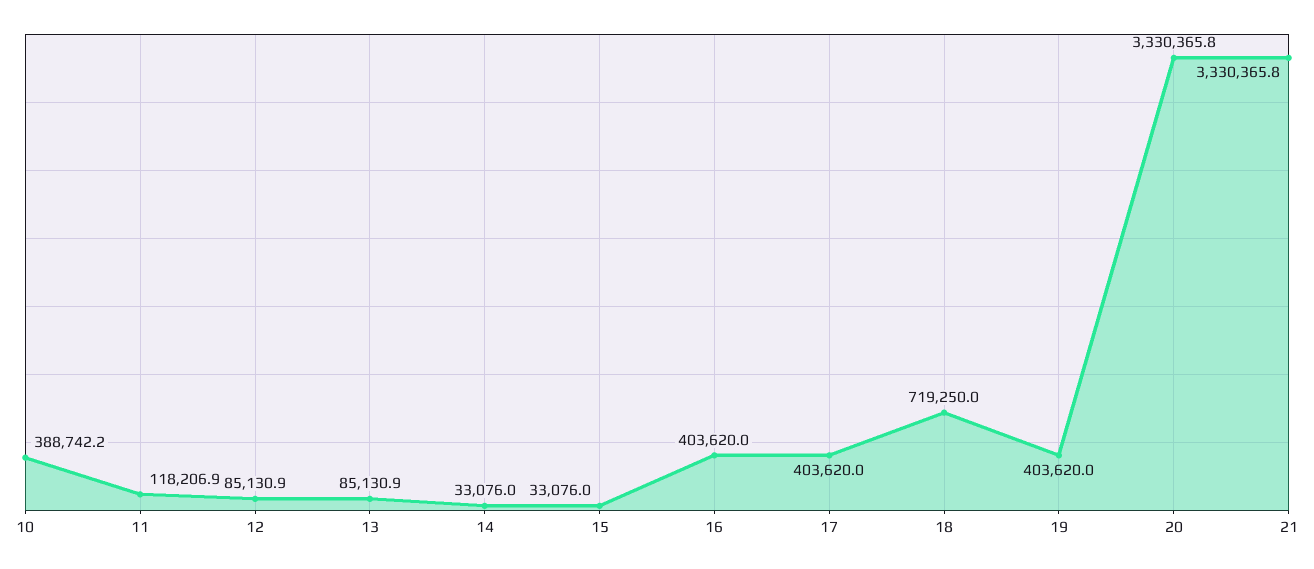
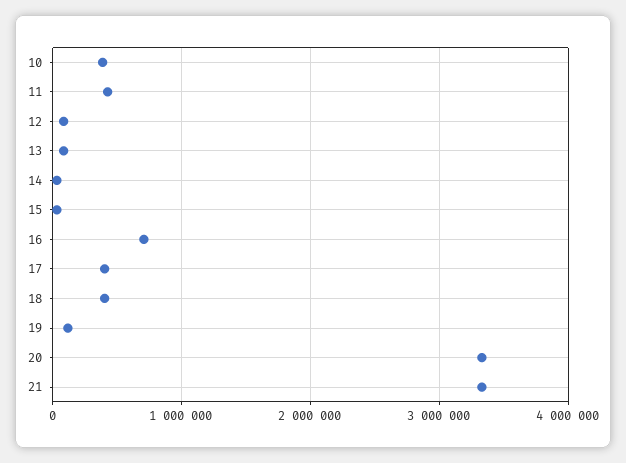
11: 118206.9 -> 400000
16: 403620 -> 700000
18: 719250 -> 400000
19: 403620 -> 100000

